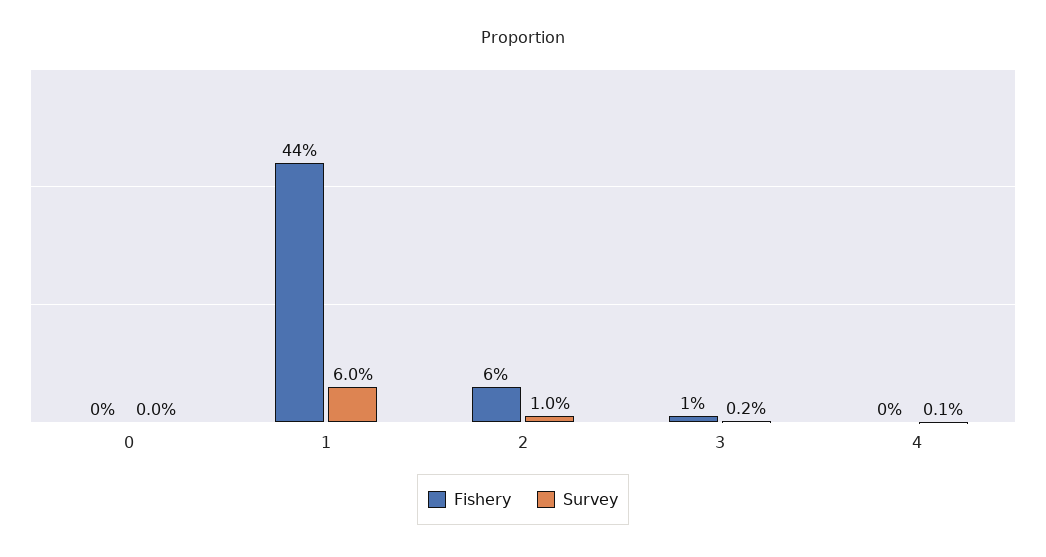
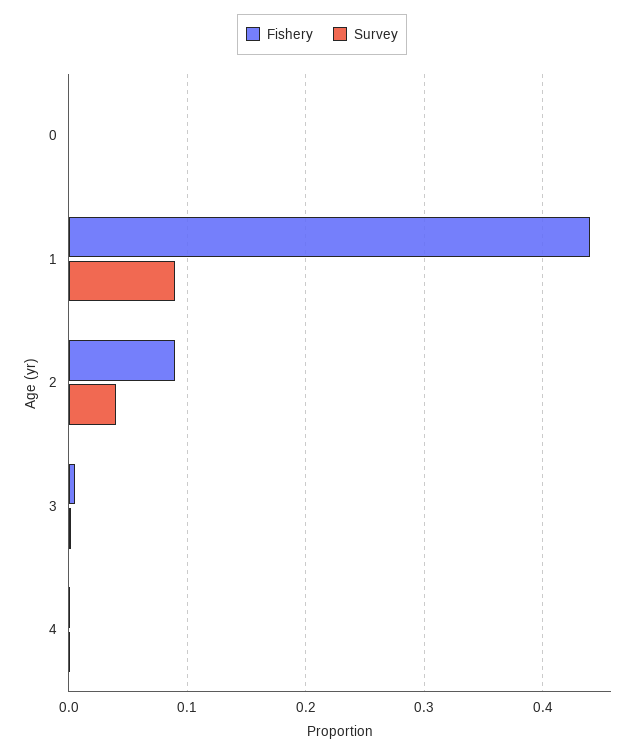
Survey, 1: 0.06 -> 0.09
Fishery, 2: 0.06 -> 0.09
Survey, 2: 0.01 -> 0.04

